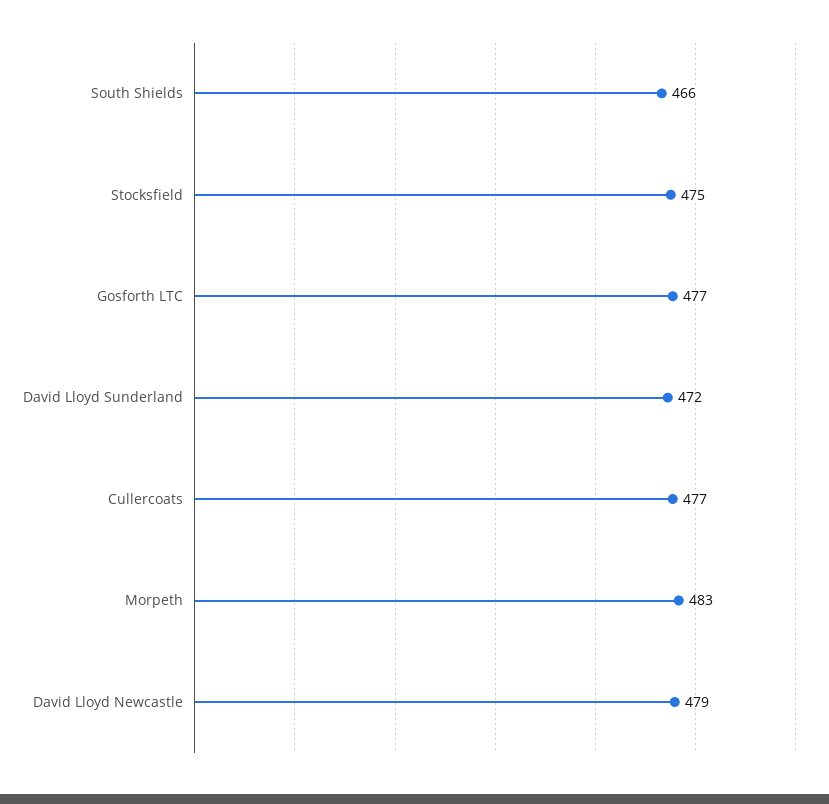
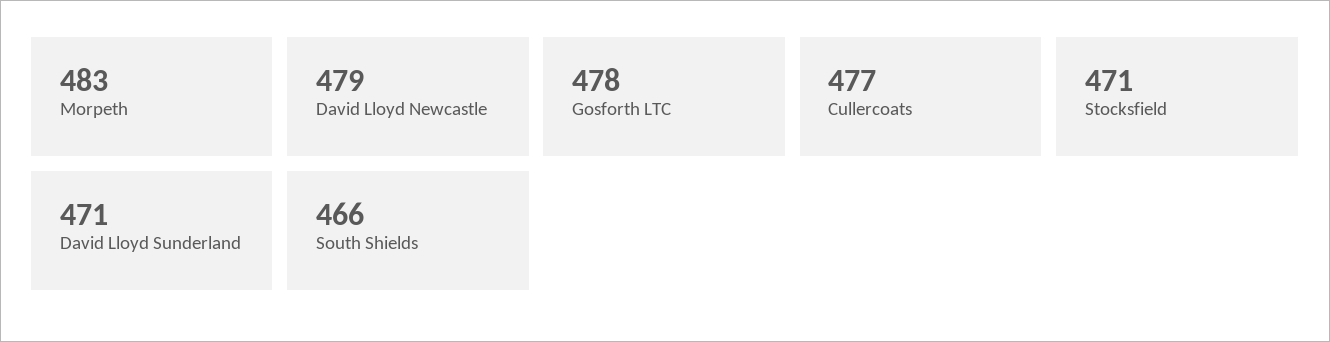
Stocksfield: 475 -> 471
Gosforth LTC: 477 -> 478
David Lloyd Sunderland: 472 -> 471

